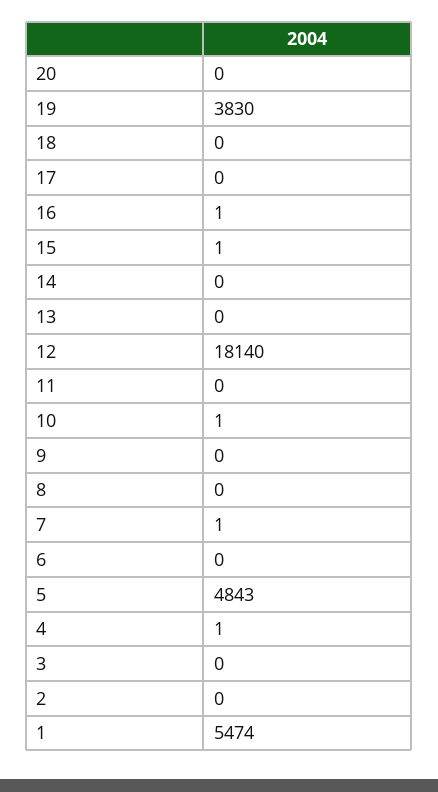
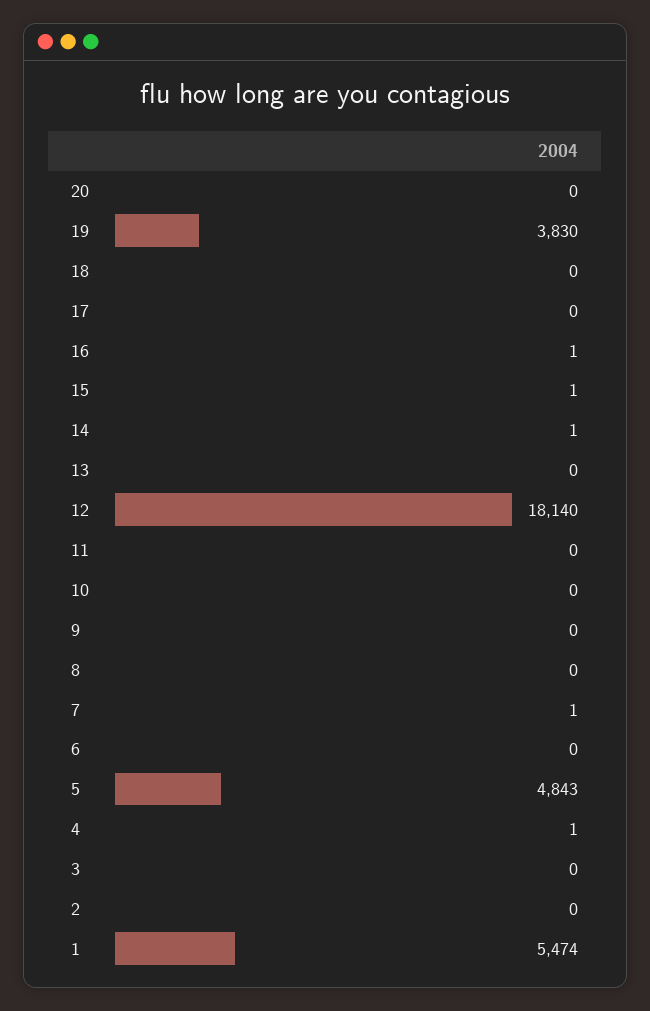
14: 0 -> 1
10: 1 -> 0

